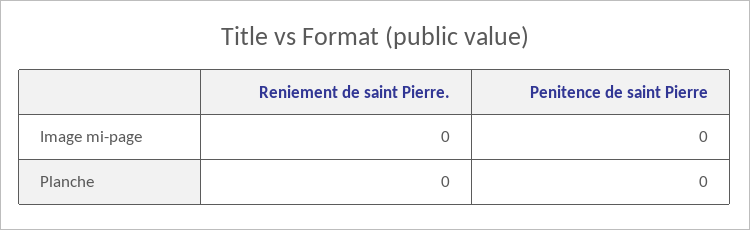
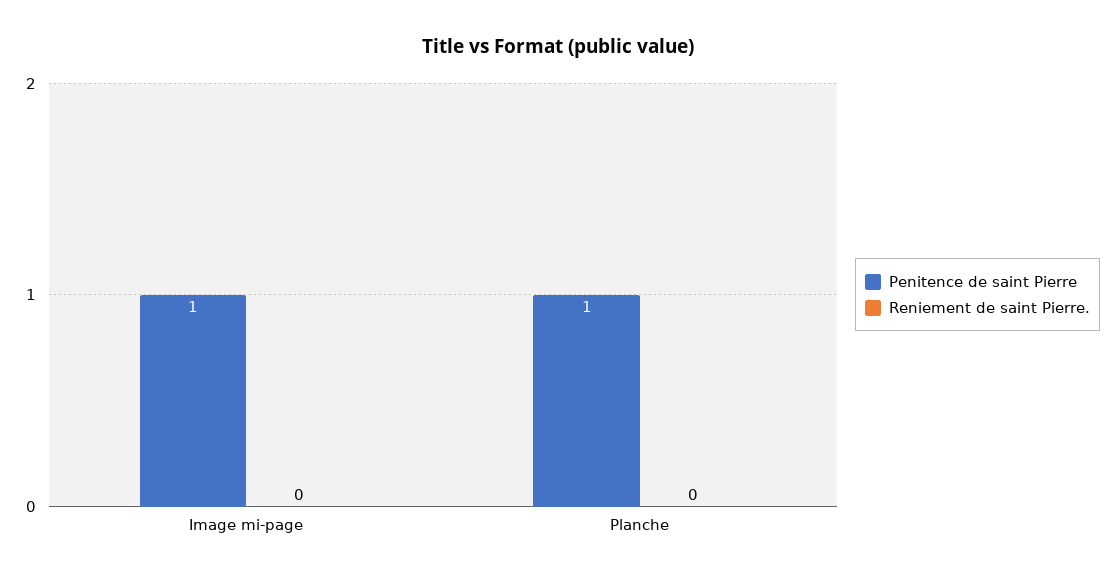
Penitence de saint Pierre, Image mi-page: 0 -> 1
Penitence de saint Pierre, Planche: 0 -> 1

